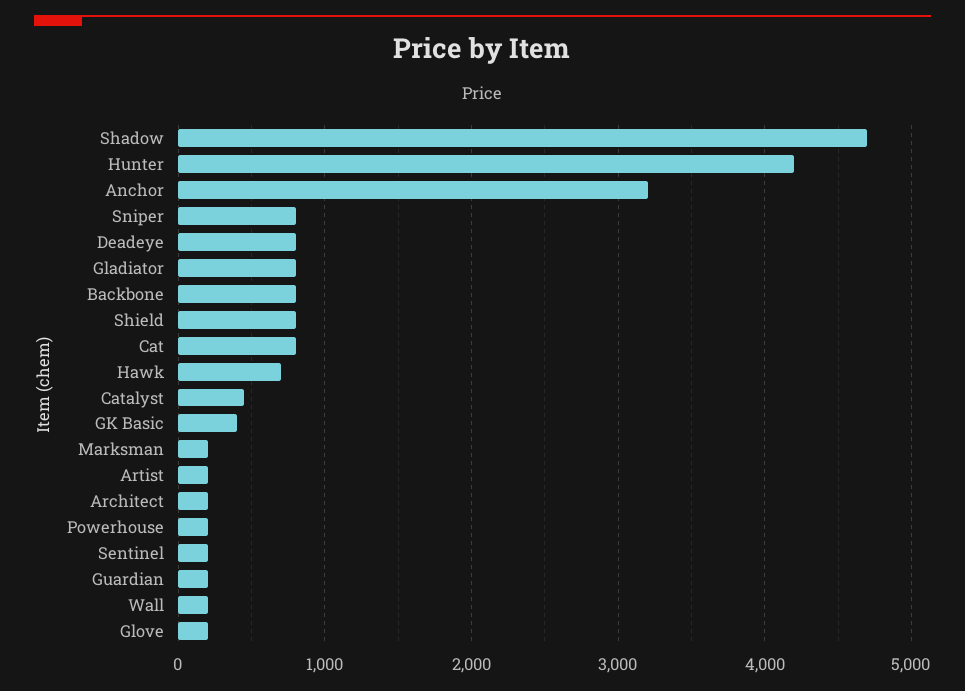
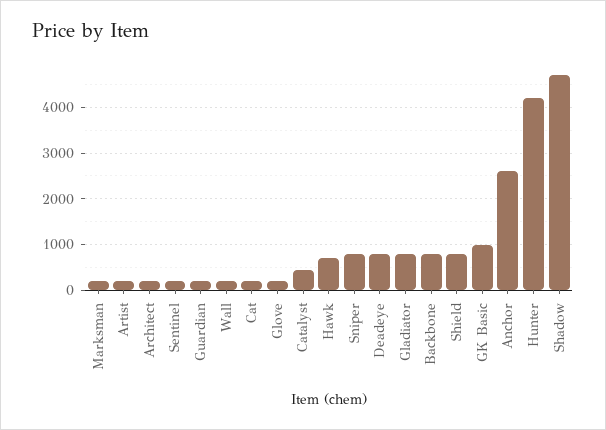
Anchor: 3200 -> 2600
Cat: 800 -> 200
GK Basic: 400 -> 1000
Powerhouse: 200 -> none

